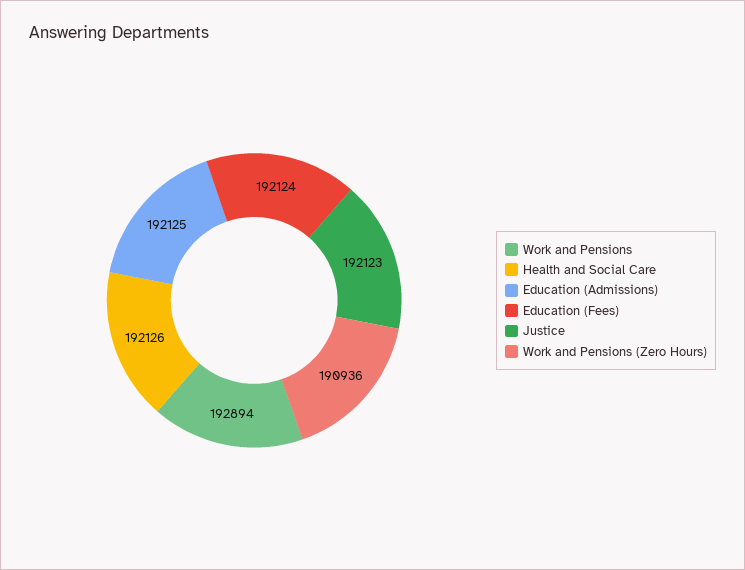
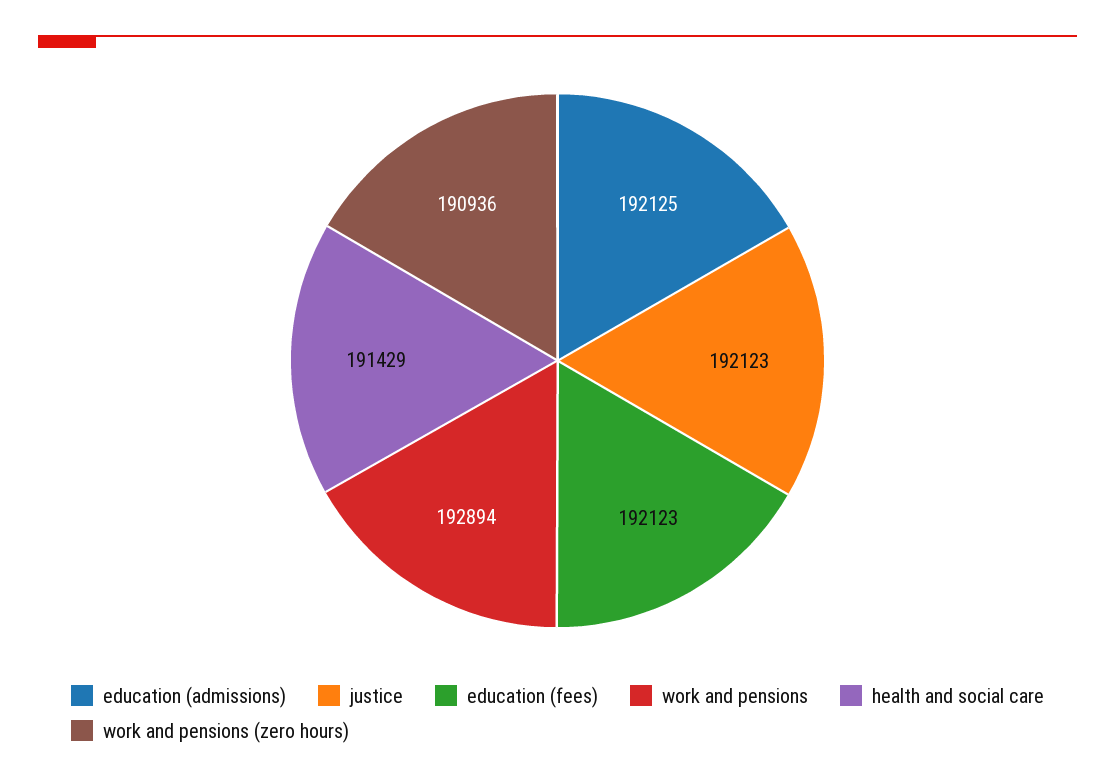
Health and Social Care: 192126 -> 191429
Education (Fees): 192124 -> 192123

